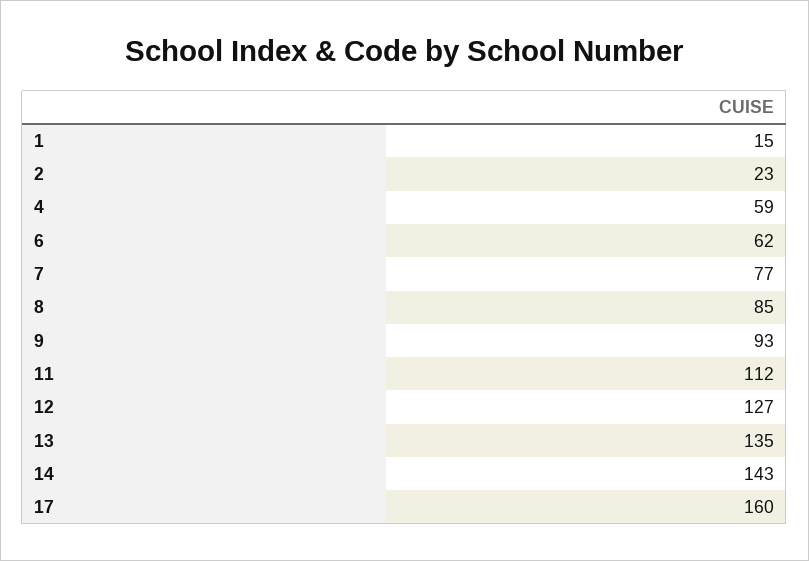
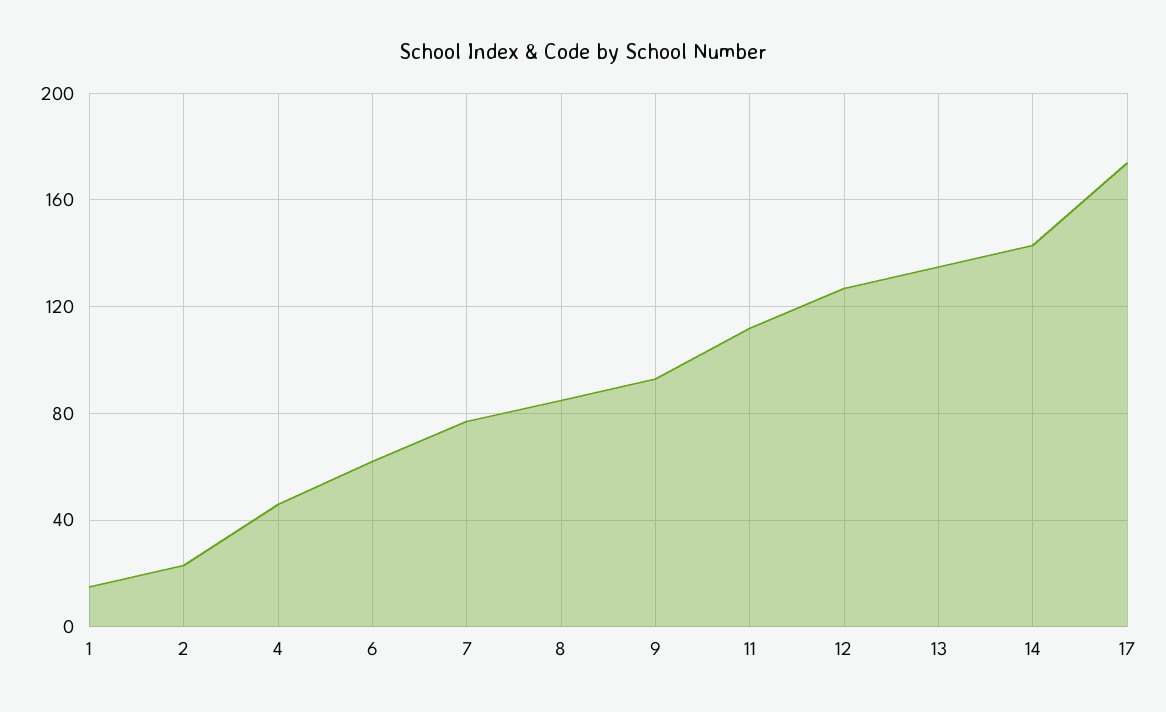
4: 59 -> 45
17: 160 -> 175

